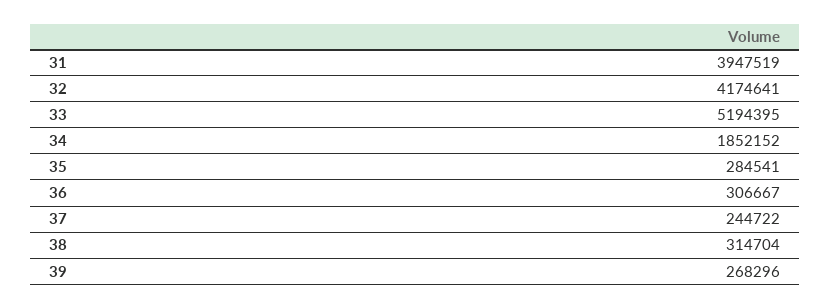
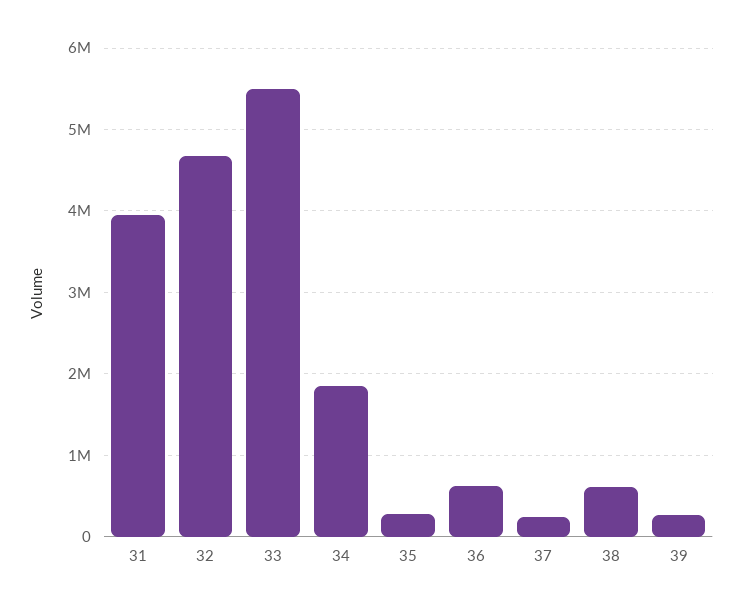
32: 4174641 -> 4700000
33: 5194395 -> 5500000
36: 306667 -> 600000
38: 314704 -> 600000

